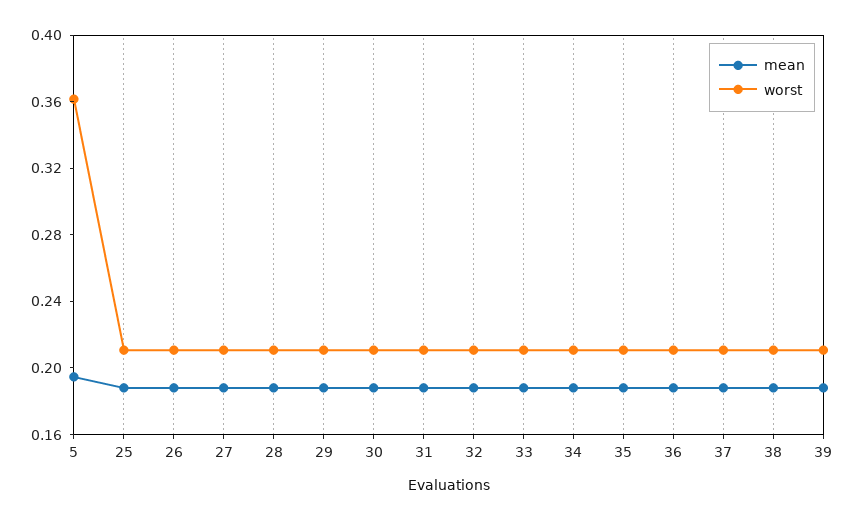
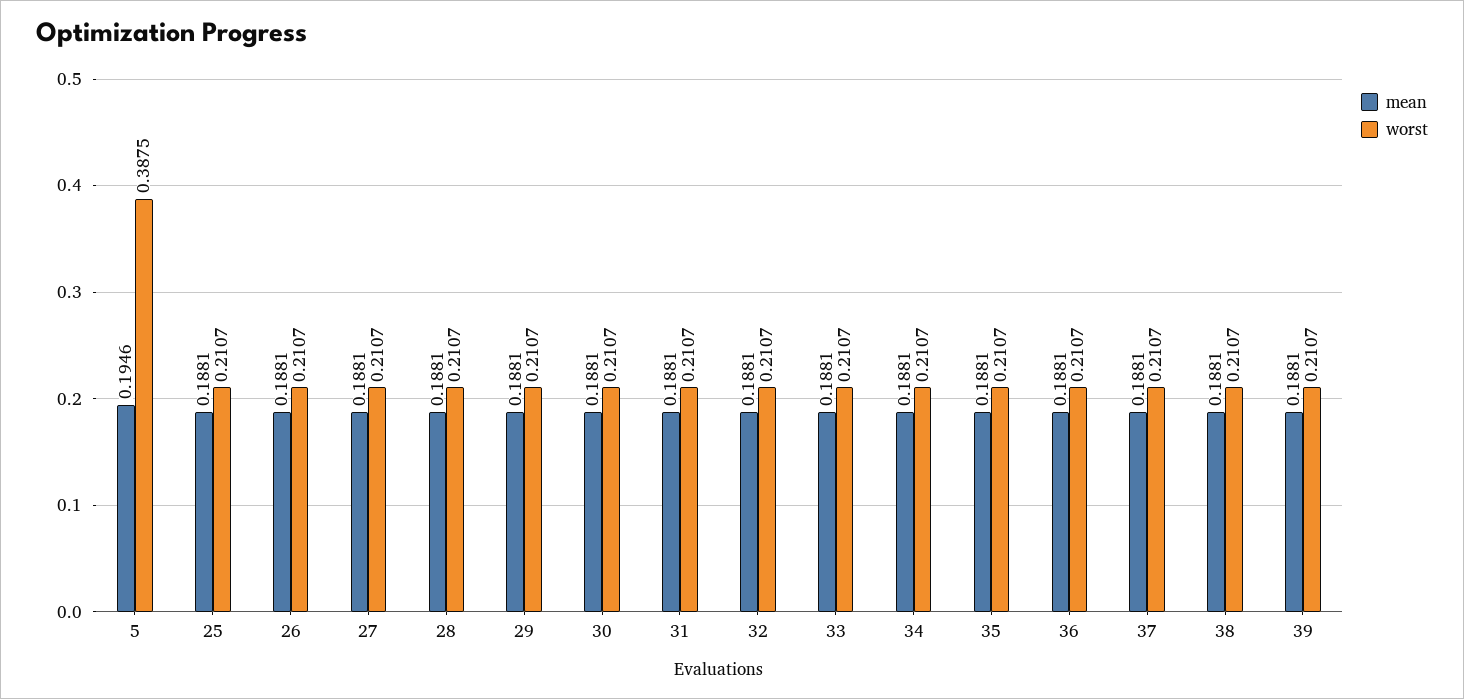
worst, 5: 0.36 -> 0.3875

